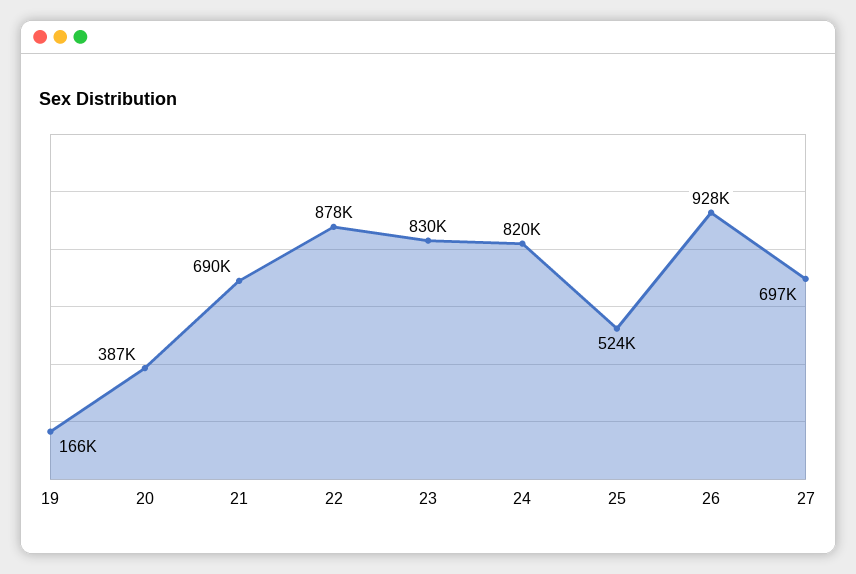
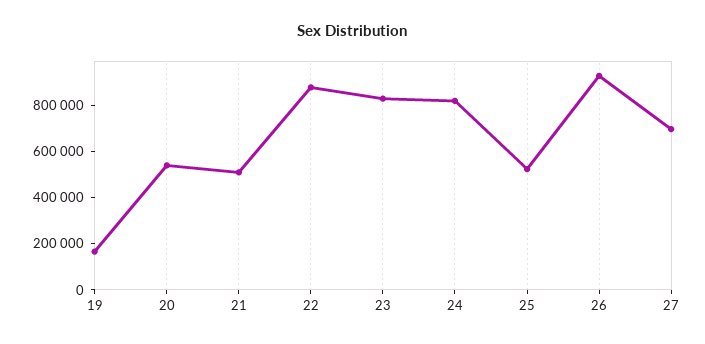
20: 387000 -> 550000
21: 690000 -> 500000

